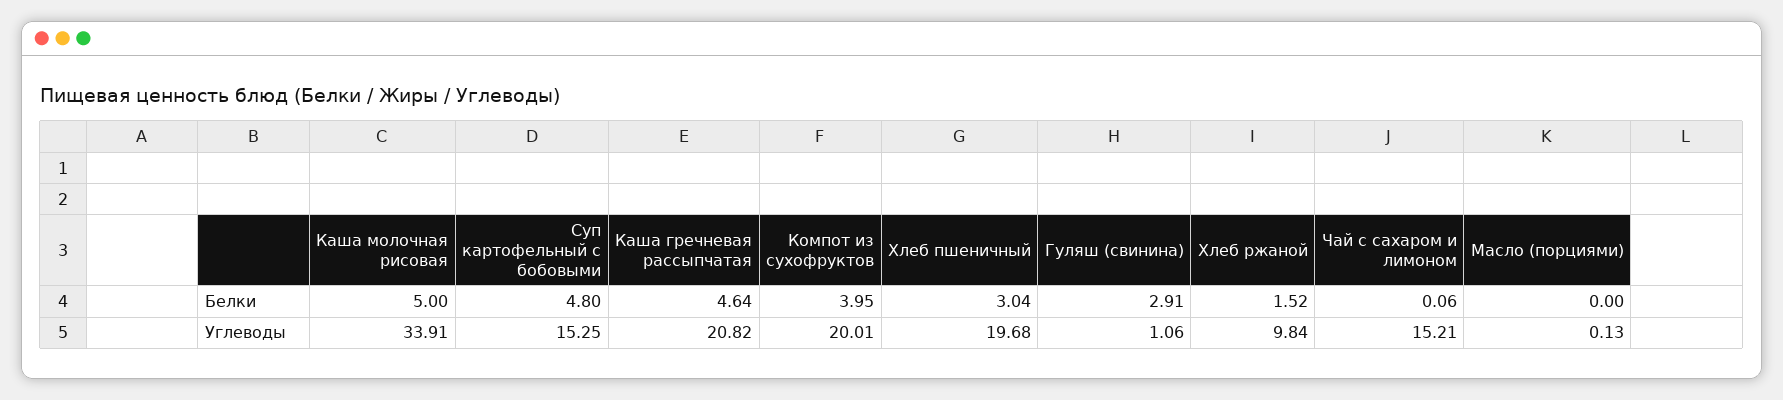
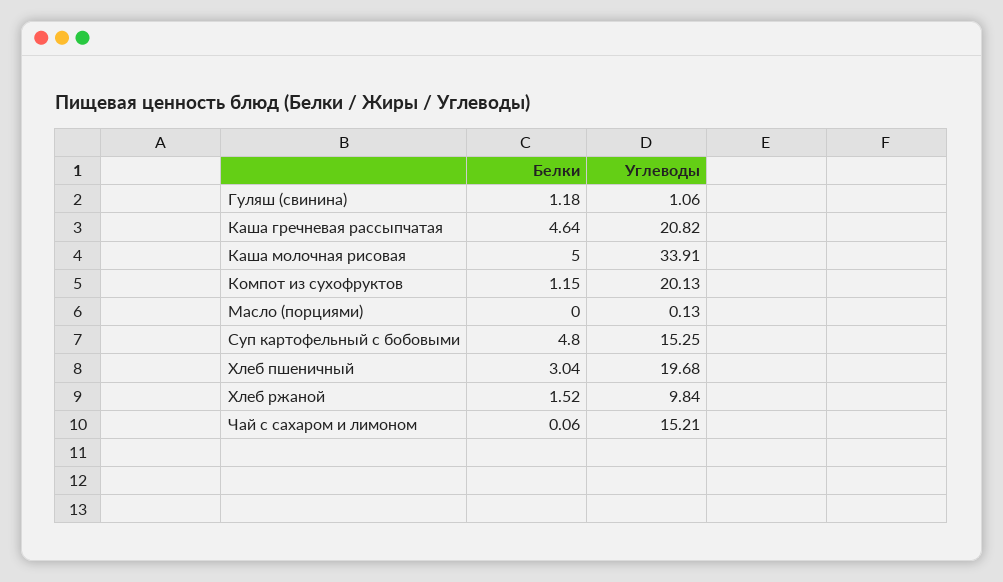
Компот из сухофруктов, Белки: 3.95 -> 1.15
Гуляш (свинина), Белки: 2.91 -> 1.18
Компот из сухофруктов, Углеводы: 20.01 -> 20.13

